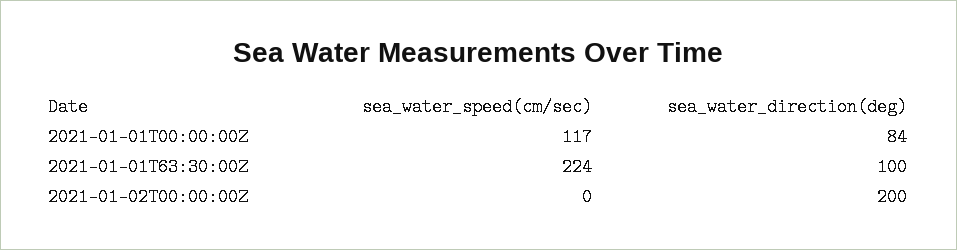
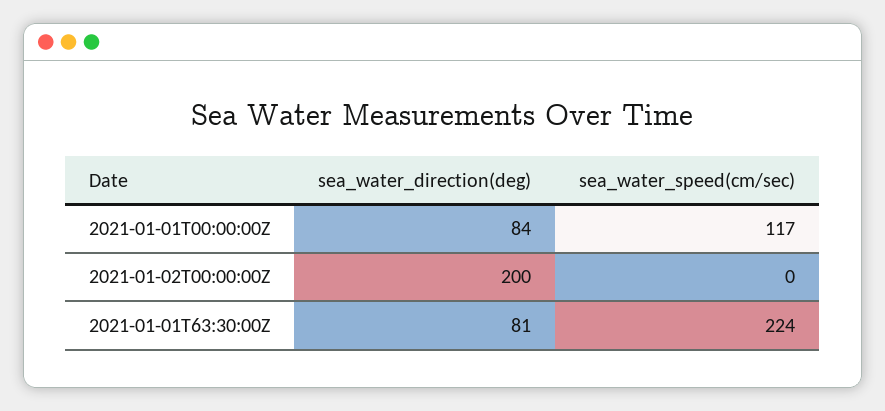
sea_water_direction(deg), 2021-01-01T63:30:00Z: 100 -> 81

